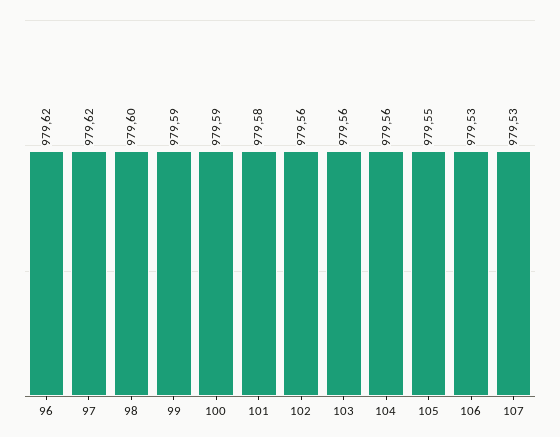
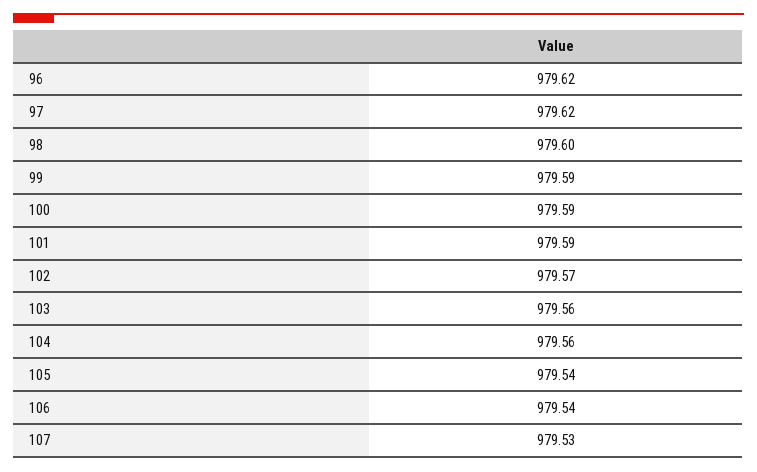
101: 979.58 -> 979.59
102: 979.56 -> 979.57
105: 979.55 -> 979.54
106: 979.53 -> 979.54

